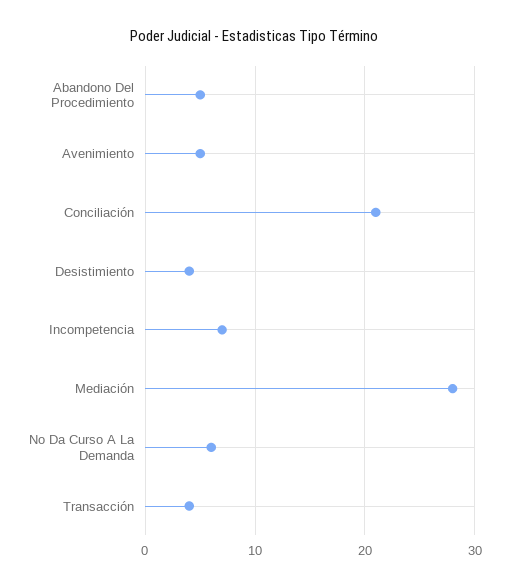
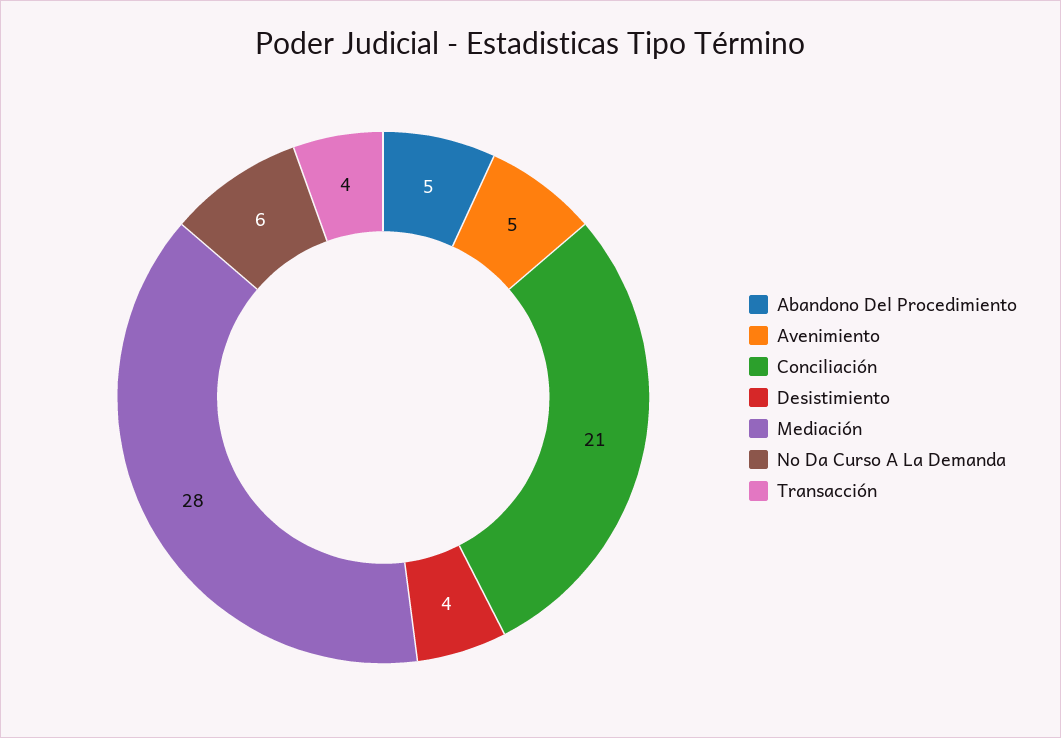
Incompetencia: 7 -> none

